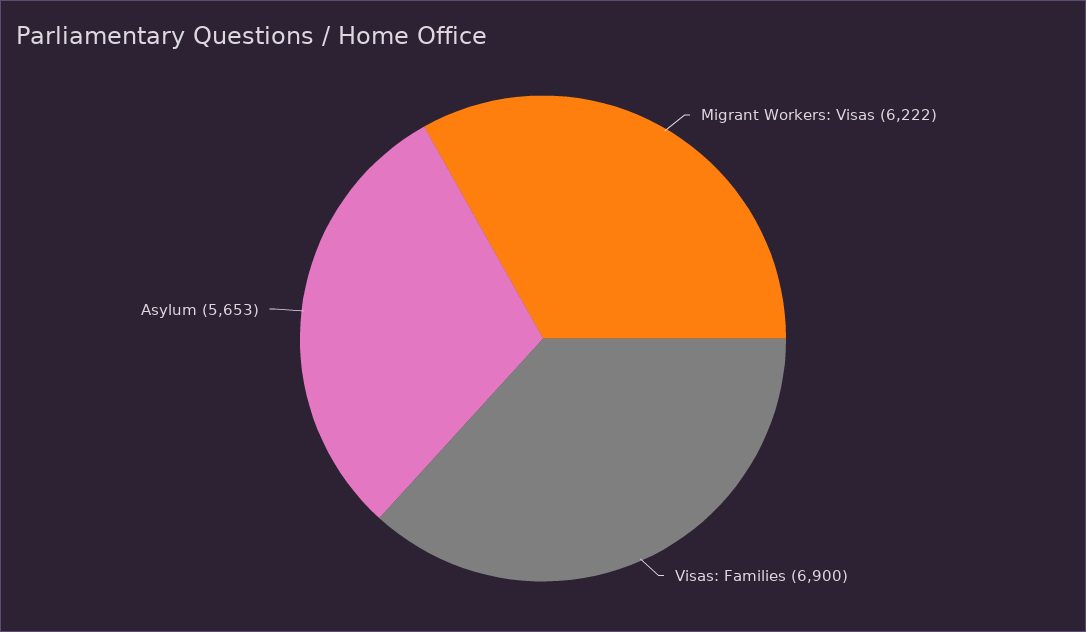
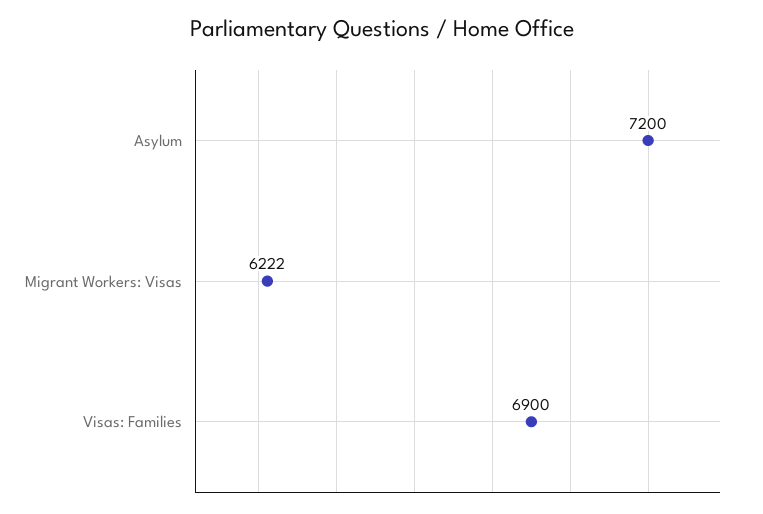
Asylum: 5653 -> 7200

